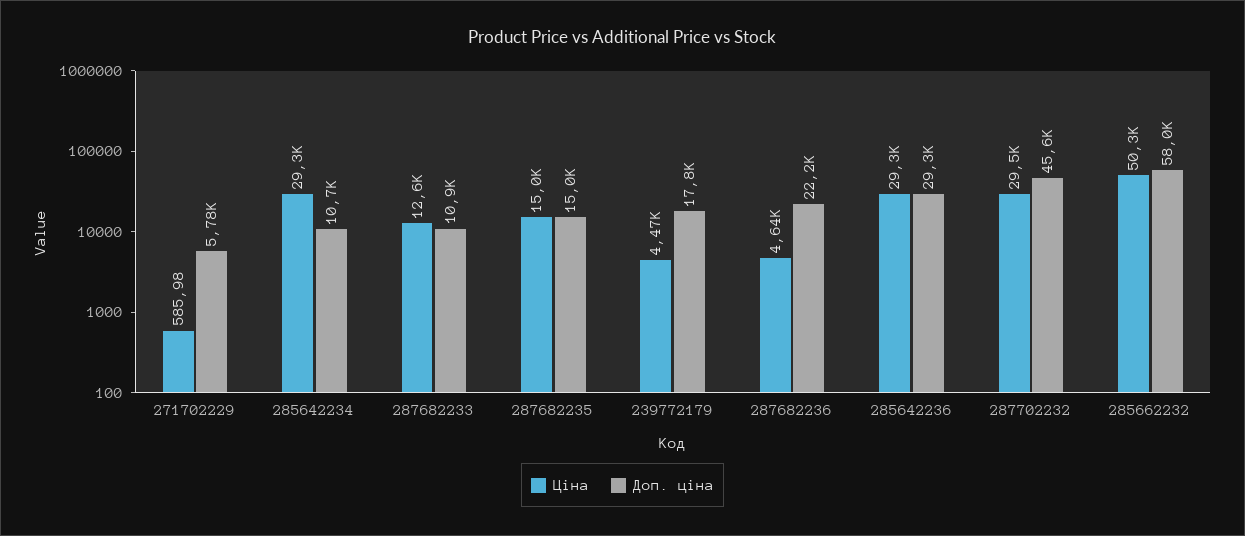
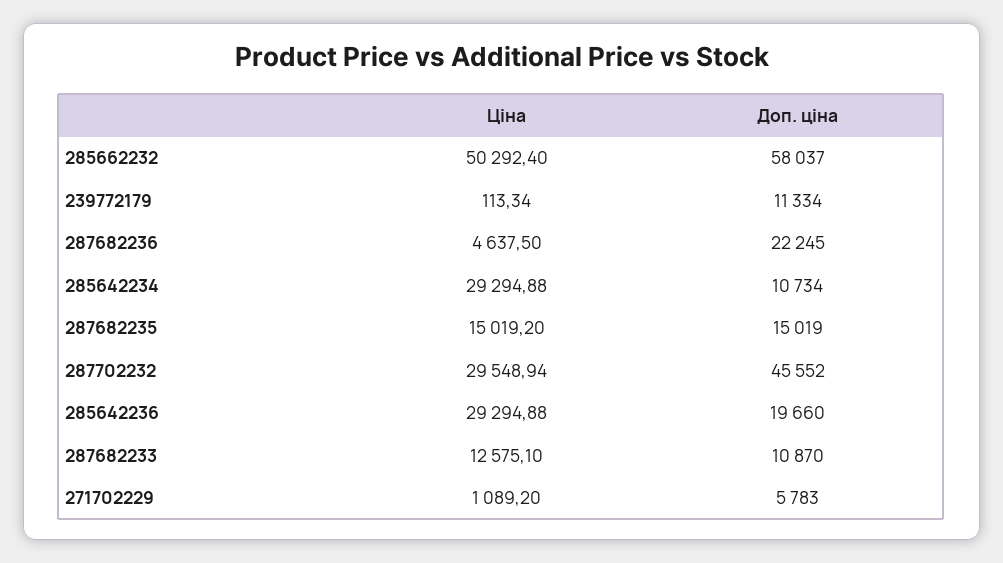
Ціна, 271702229: 585.98 -> 1089.2
Ціна, 239772179: 4470 -> 113.34
Доп. ціна, 239772179: 17800 -> 11334
Доп. ціна, 285642236: 29300 -> 19660

